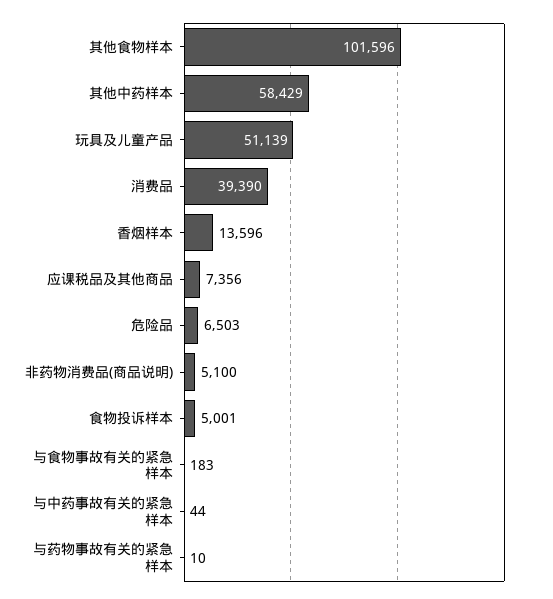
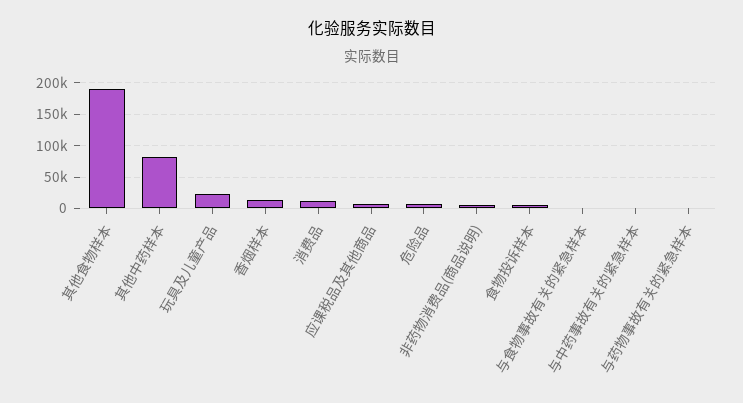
其他食物样本: 101596 -> 190000
其他中药样本: 58429 -> 80000
玩具及儿童产品: 51139 -> 20000
消费品: 39390 -> 10000

